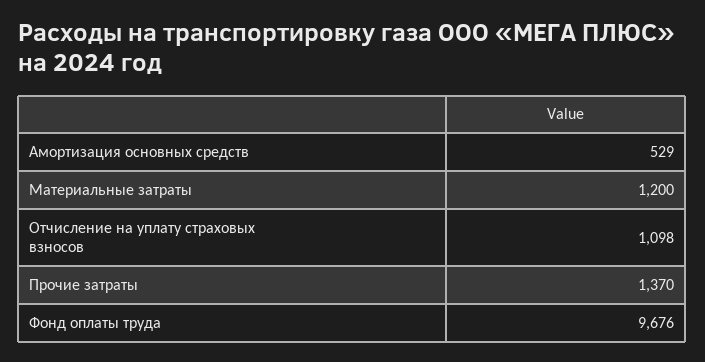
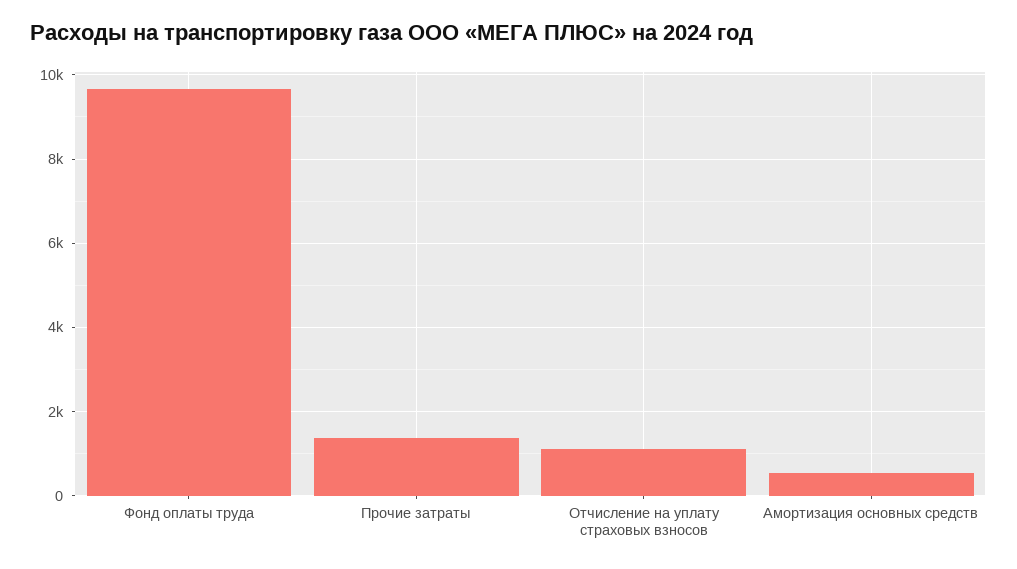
Материальные затраты: 1200 -> none

